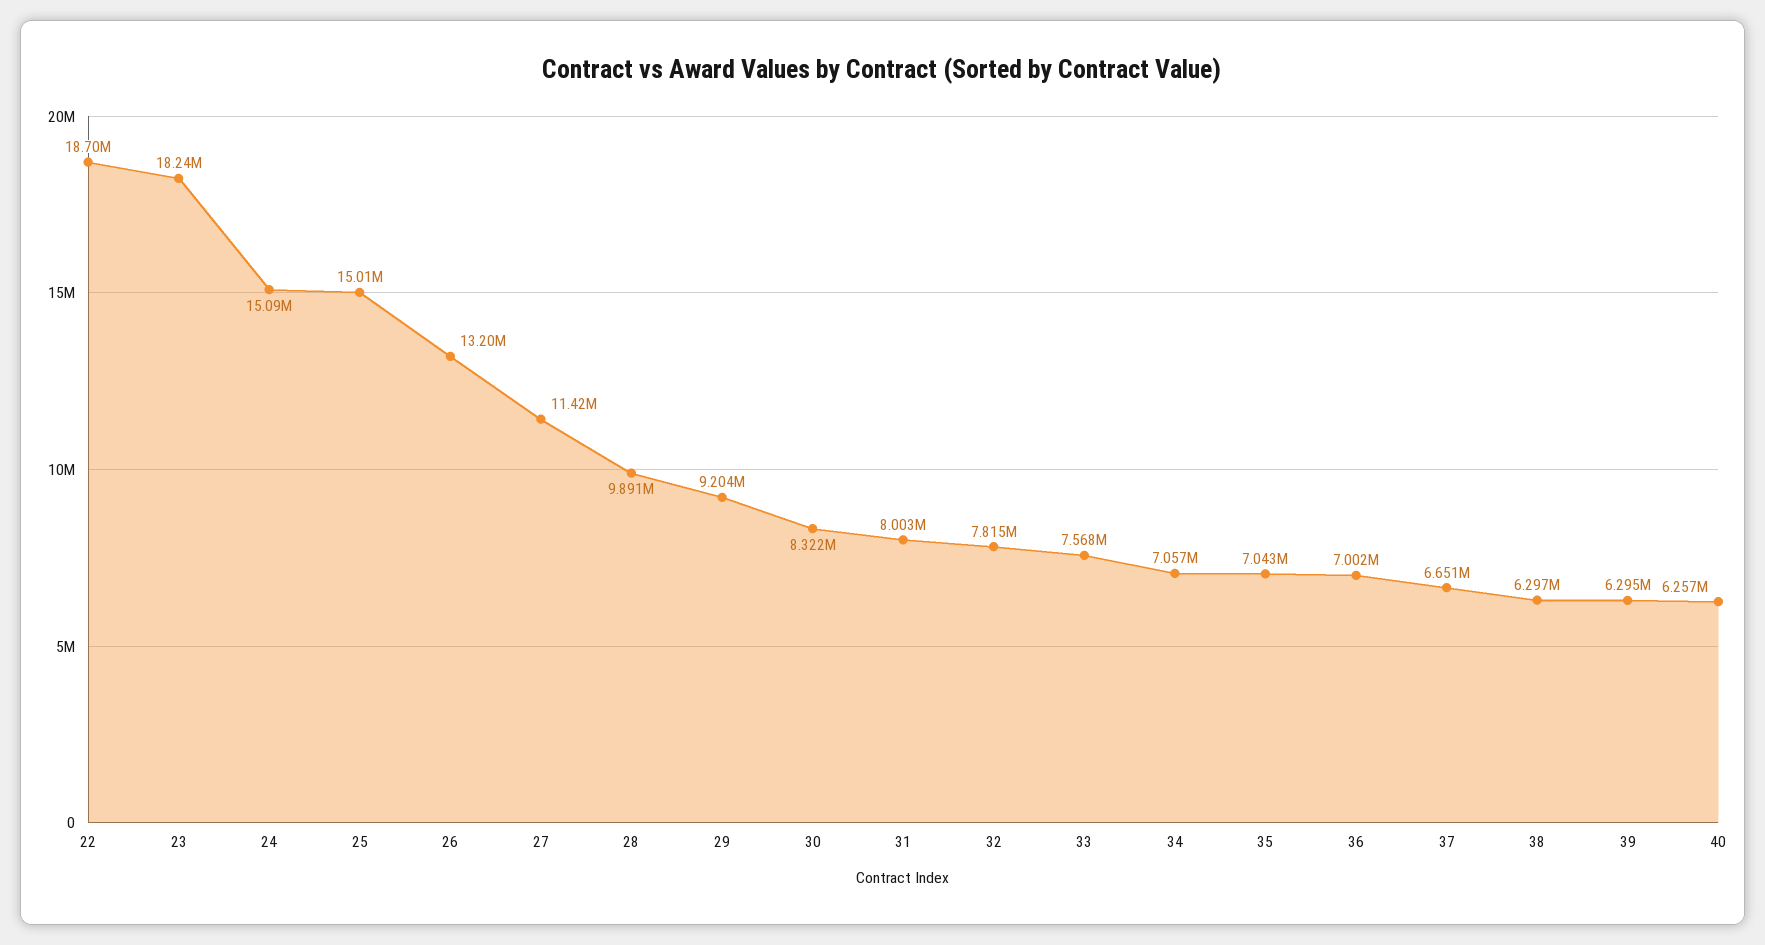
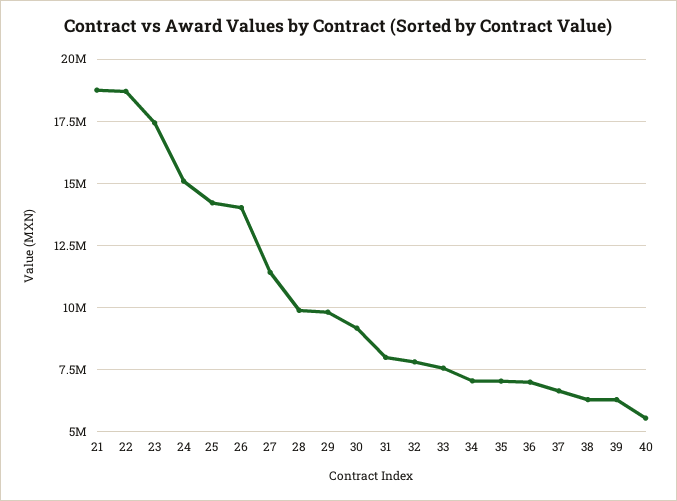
23: 18240000 -> 17500000
25: 15010000 -> 14250000
26: 13200000 -> 14000000
29: 9204000 -> 9750000
30: 8322000 -> 9250000
40: 6257000 -> 5500000
21: none -> 18750000

